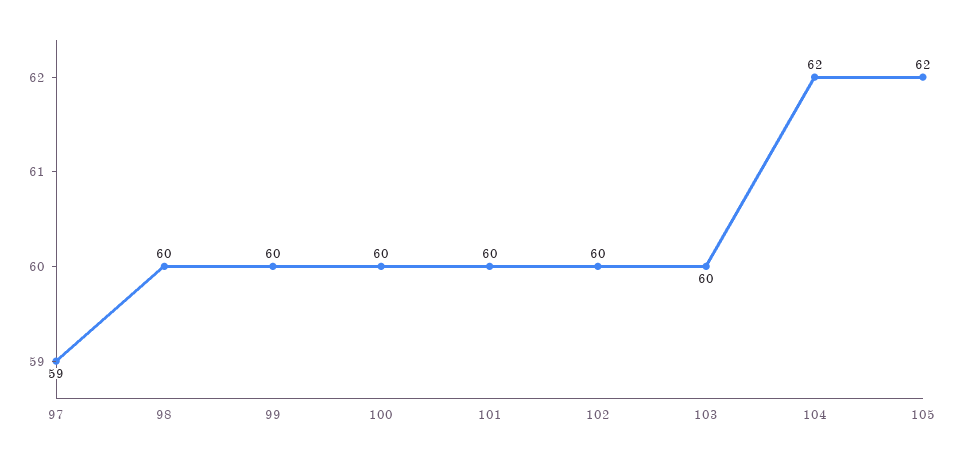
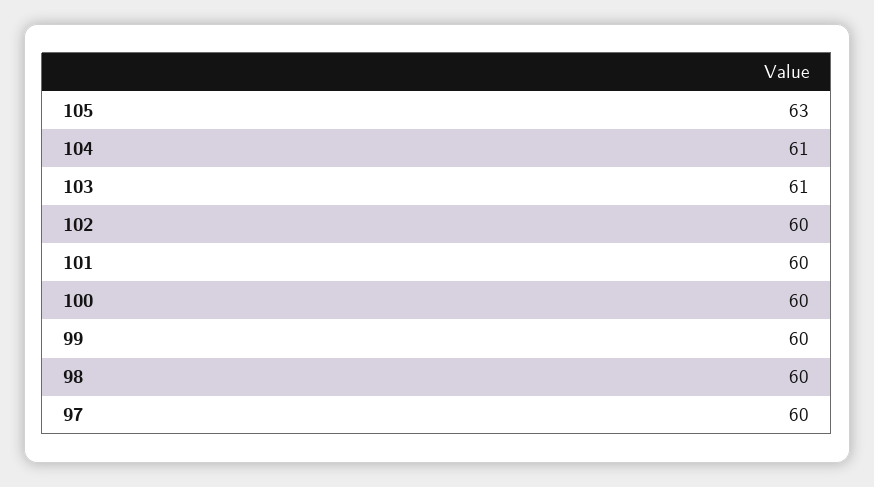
97: 59 -> 60
103: 60 -> 61
104: 62 -> 61
105: 62 -> 63

